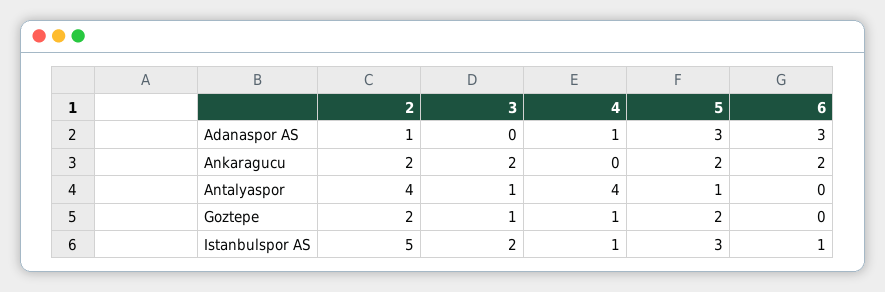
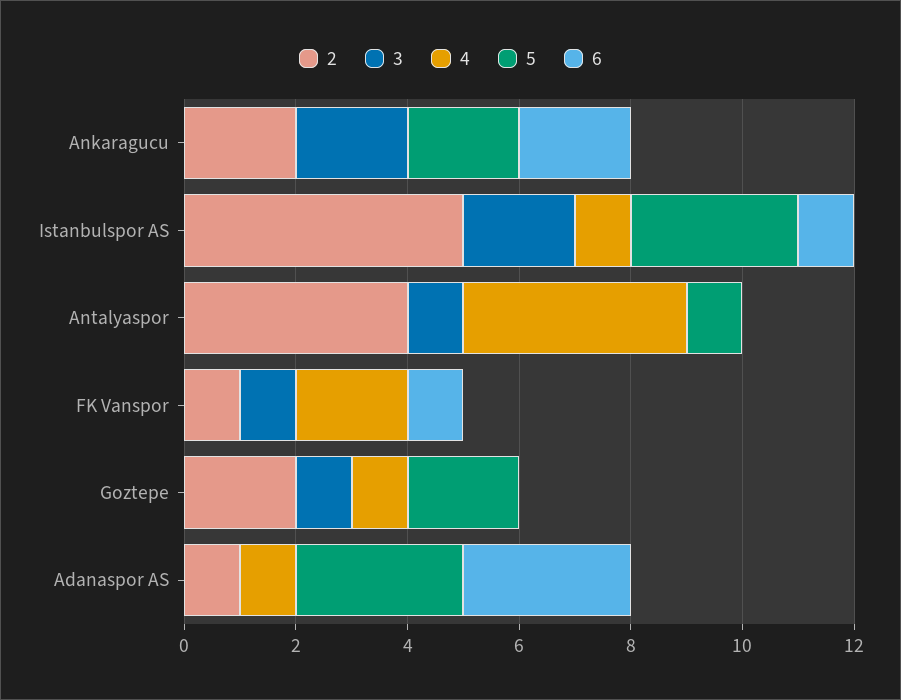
2, FK Vanspor: none -> 1
3, FK Vanspor: none -> 1
4, FK Vanspor: none -> 2
5, FK Vanspor: none -> 0
6, FK Vanspor: none -> 1

